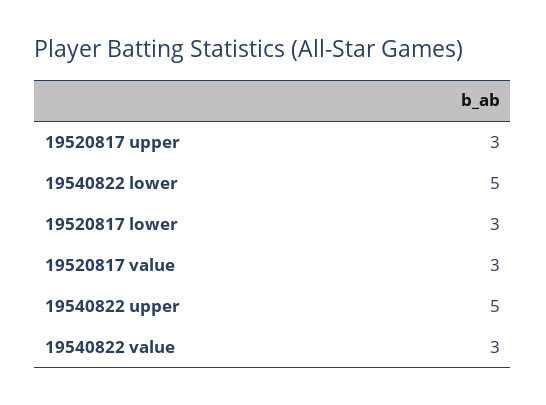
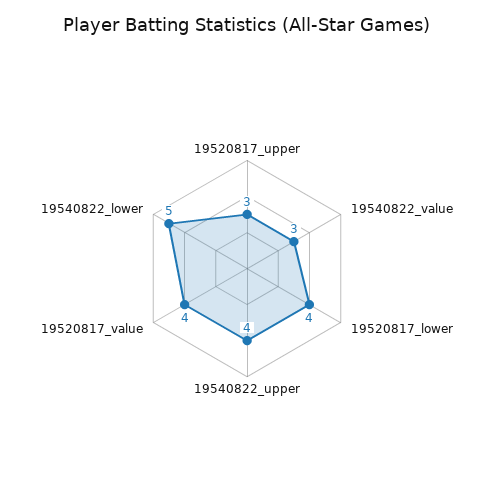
19520817 lower: 3 -> 4
19520817 value: 3 -> 4
19540822 upper: 5 -> 4

